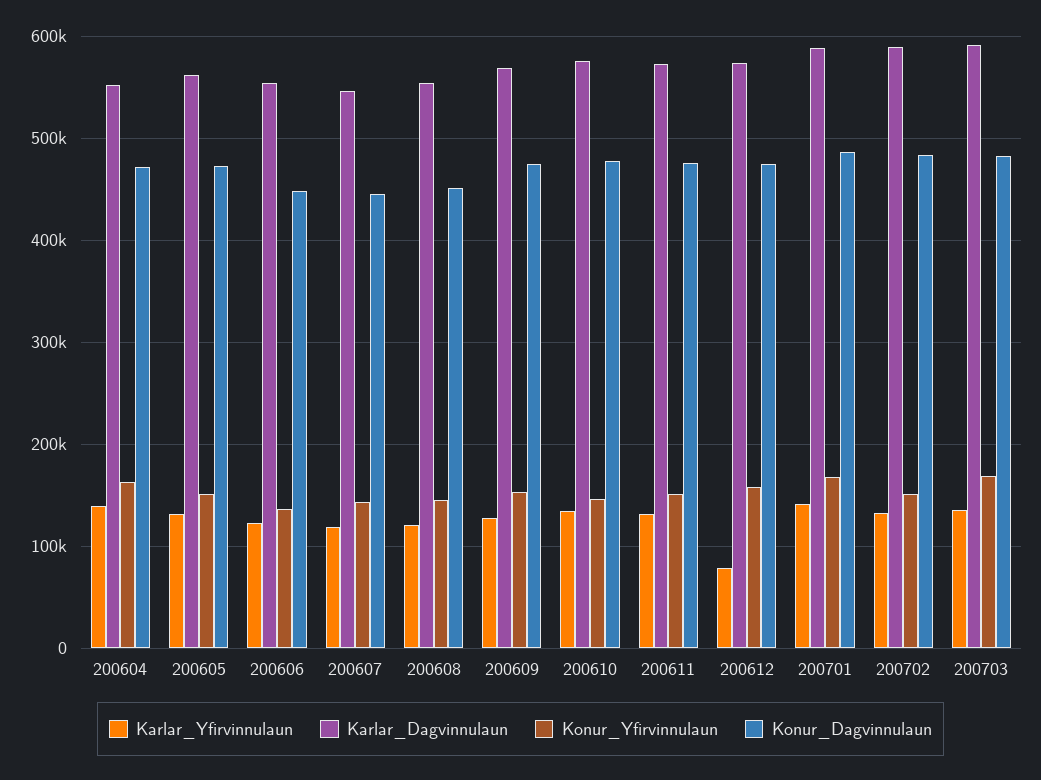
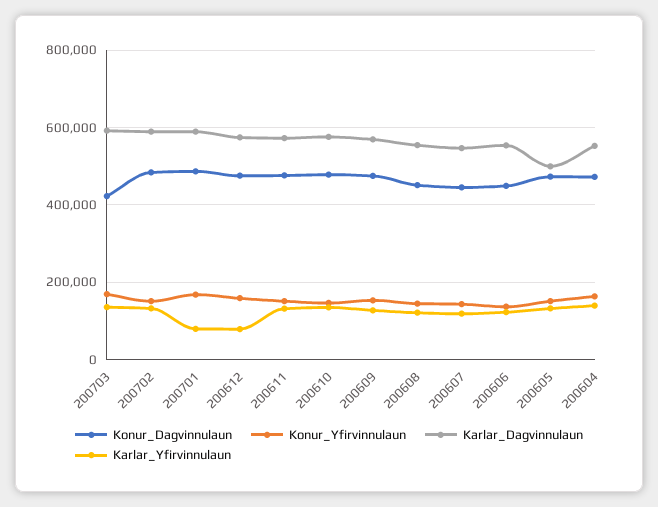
Karlar_Dagvinnulaun, 200605: 560000 -> 500000
Karlar_Yfirvinnulaun, 200701: 140000 -> 80000
Konur_Dagvinnulaun, 200703: 480000 -> 420000

